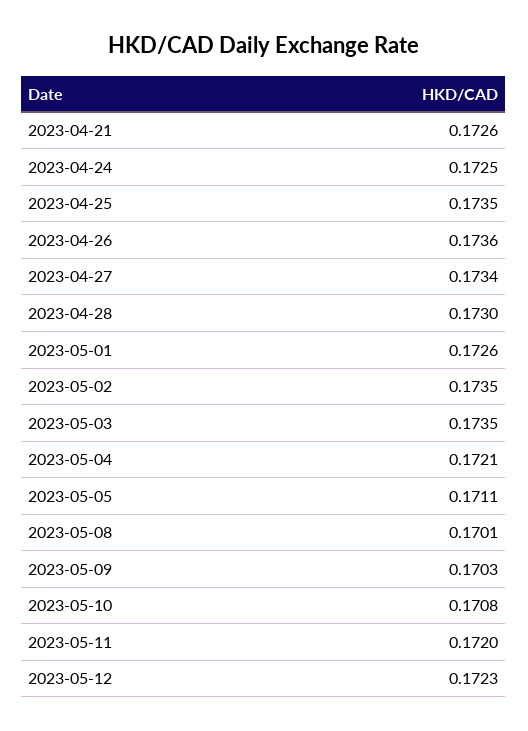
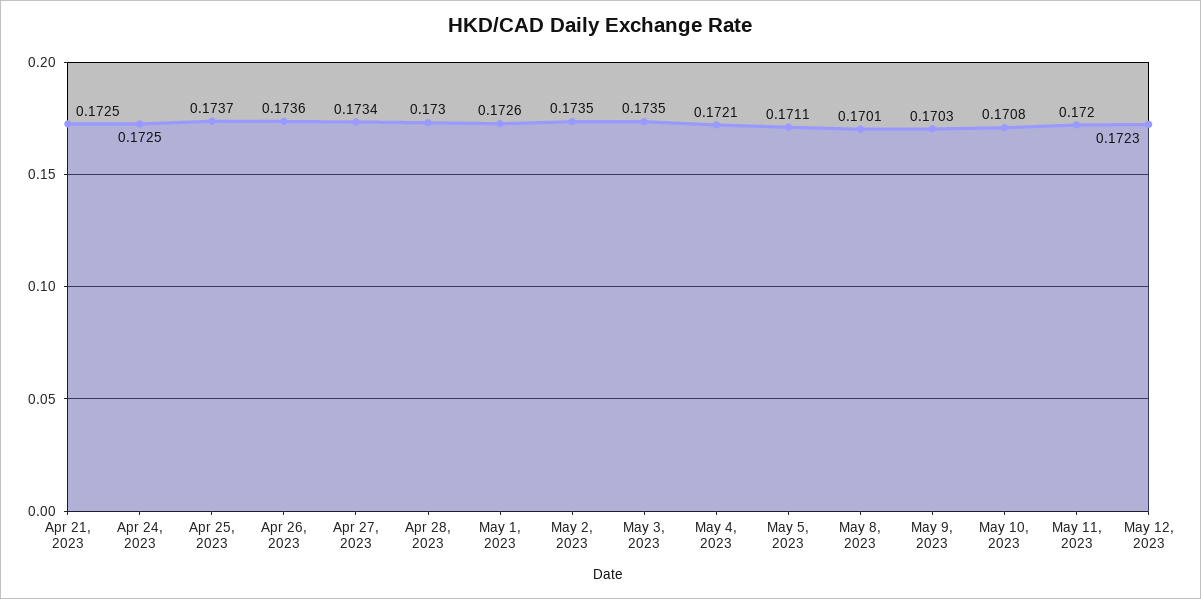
2023-04-21: 0.1726 -> 0.1725
2023-04-25: 0.1735 -> 0.1737

